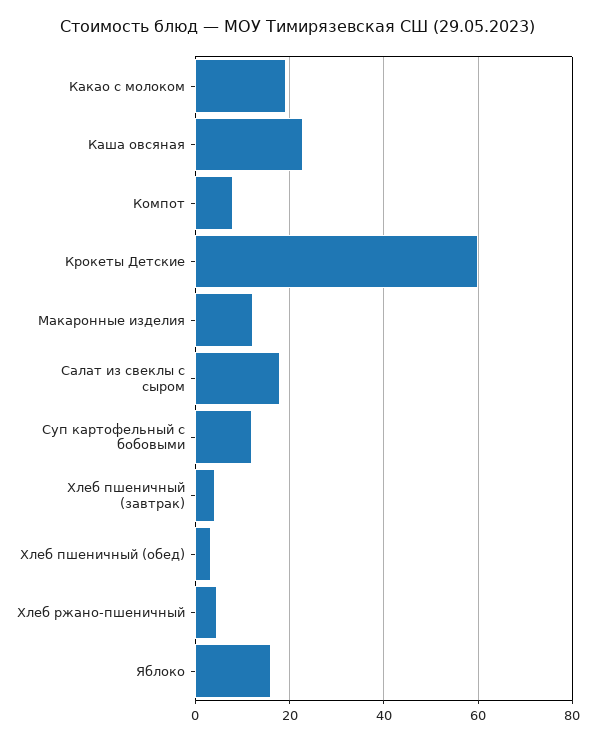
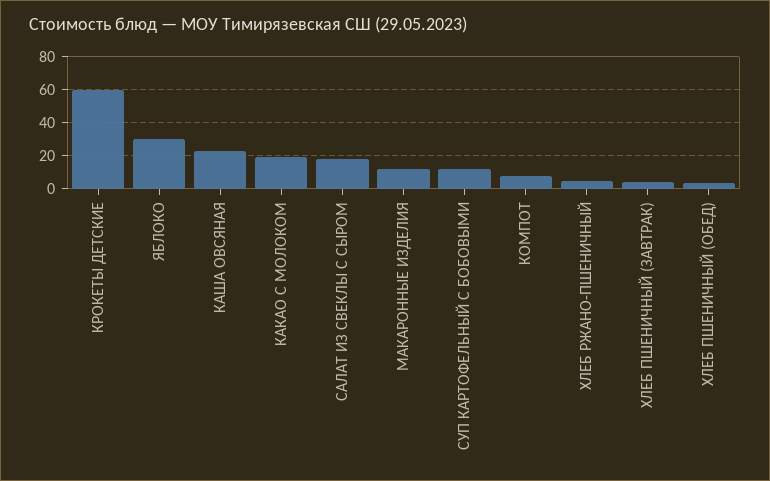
Яблоко: 16 -> 30

